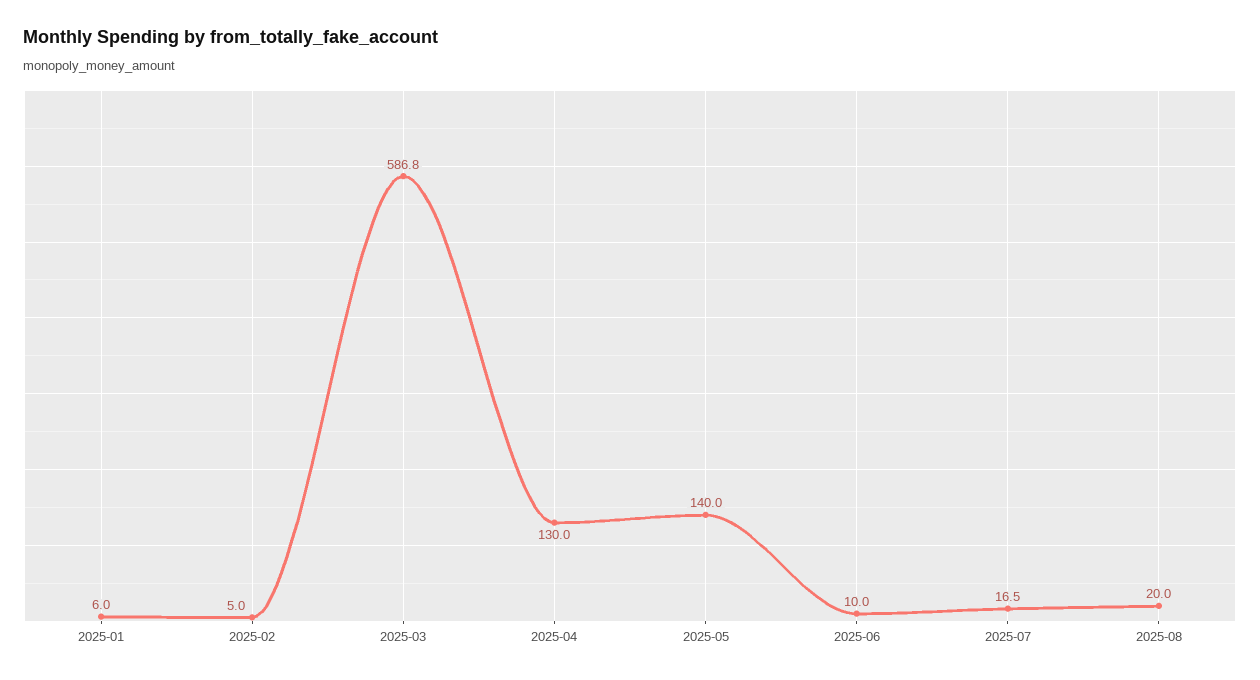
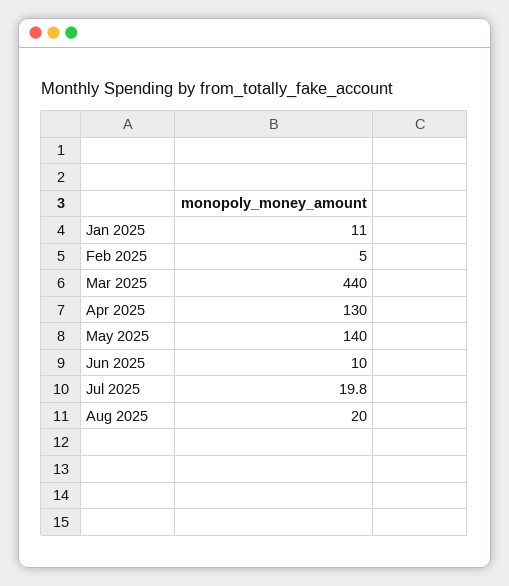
2025-01: 6 -> 11
2025-03: 586.8 -> 440
2025-07: 16.5 -> 19.8

